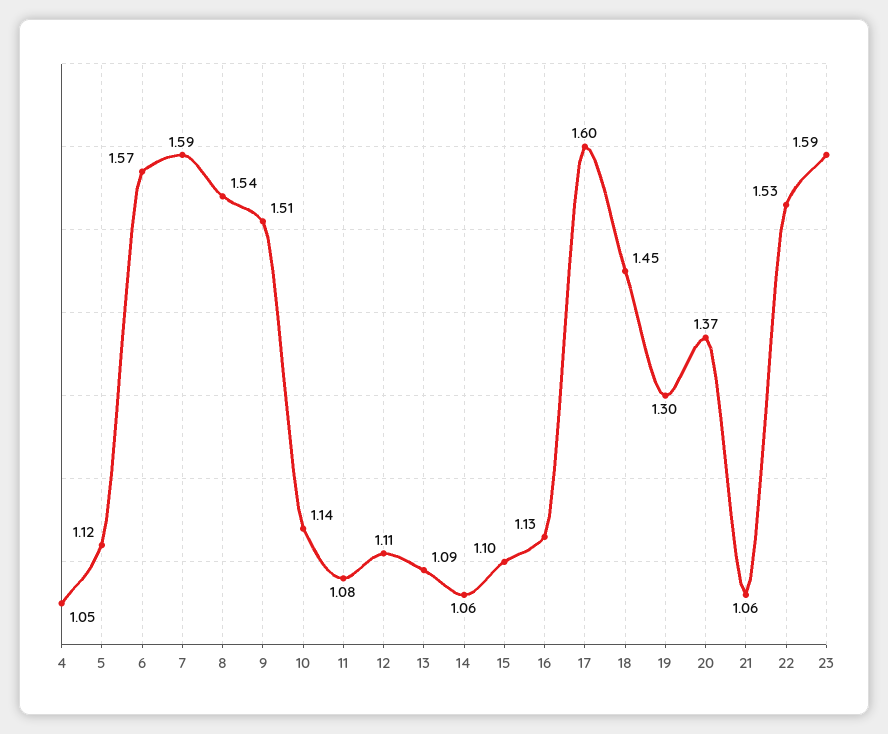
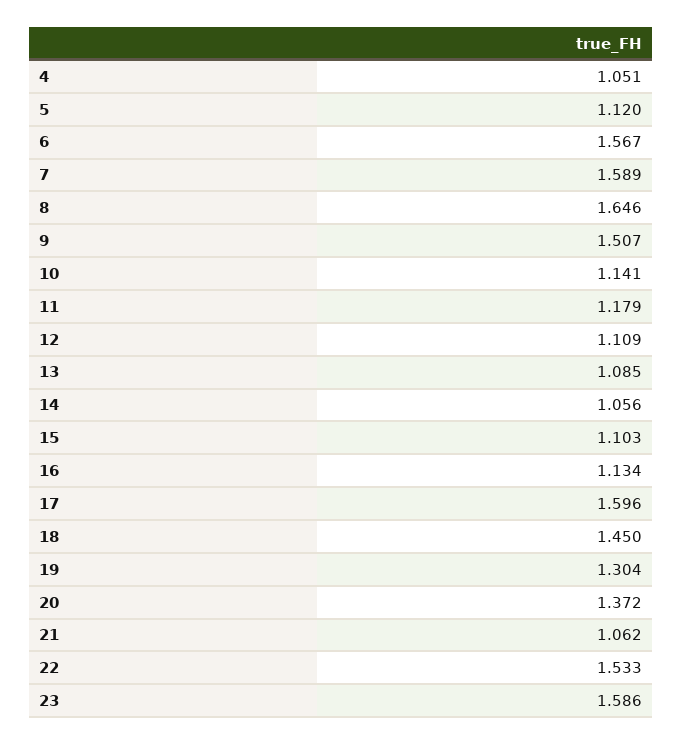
8: 1.54 -> 1.646
11: 1.08 -> 1.179

